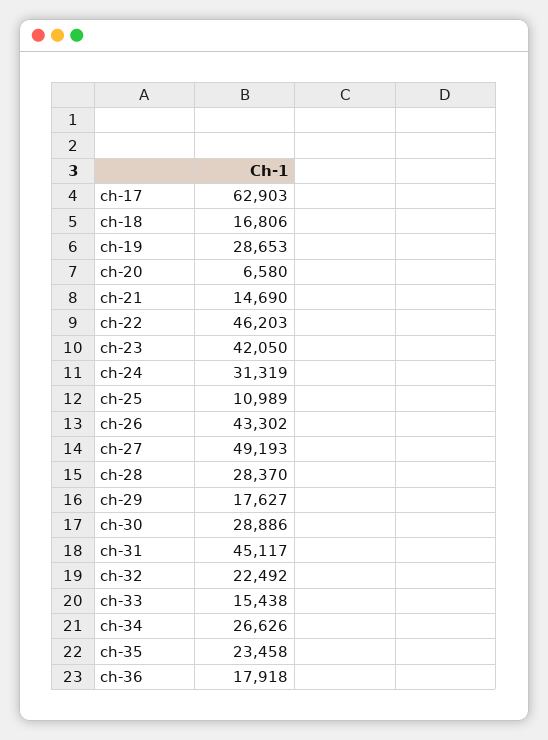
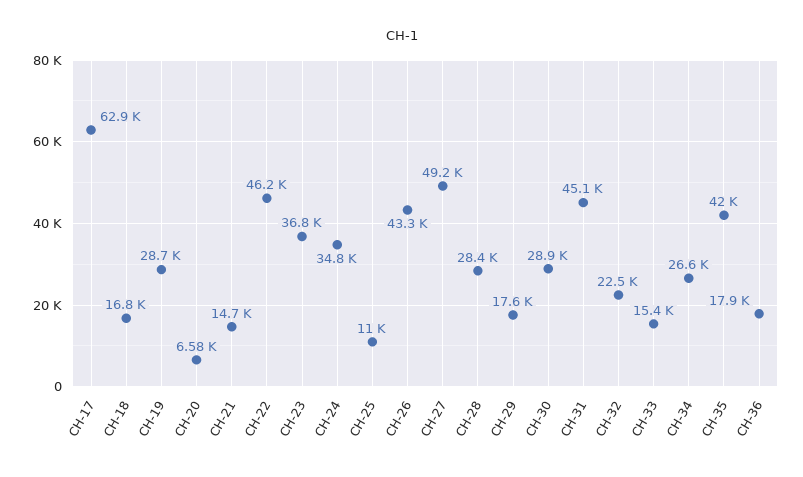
ch-23: 42050 -> 36800
ch-24: 31319 -> 34800
ch-35: 23458 -> 42000

